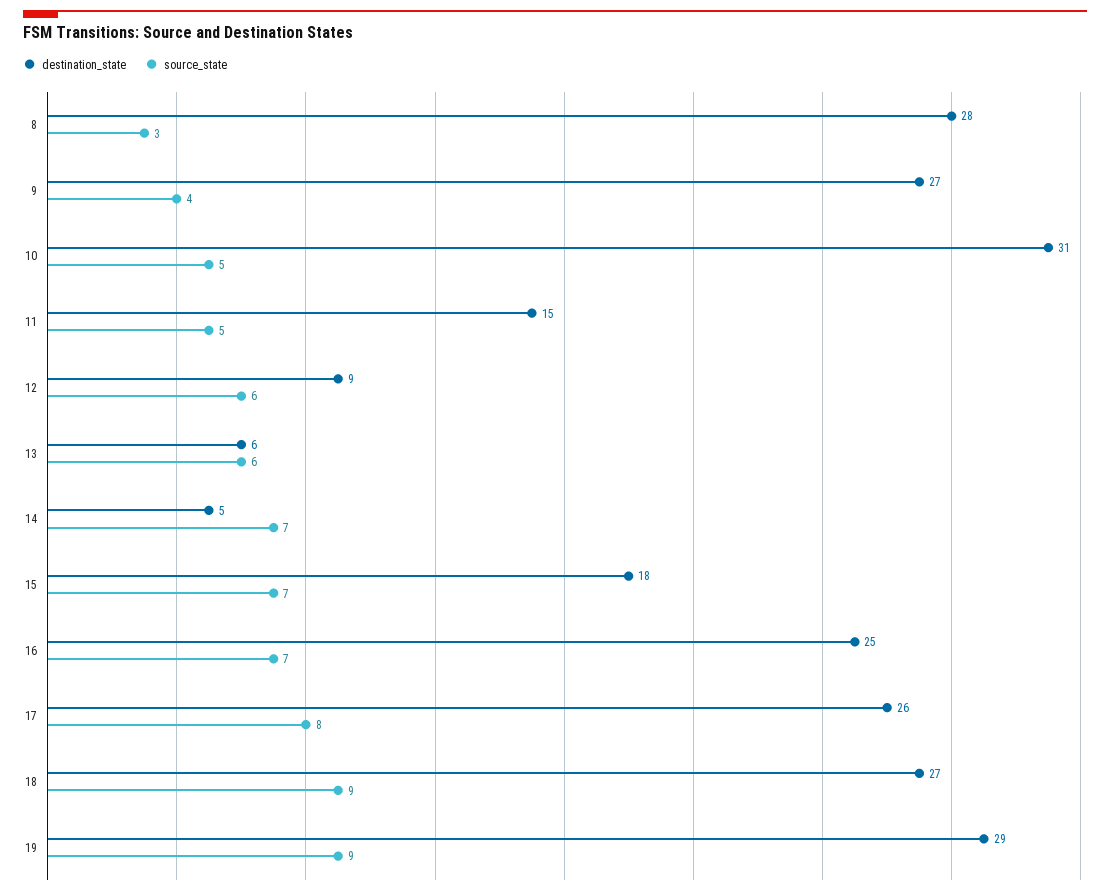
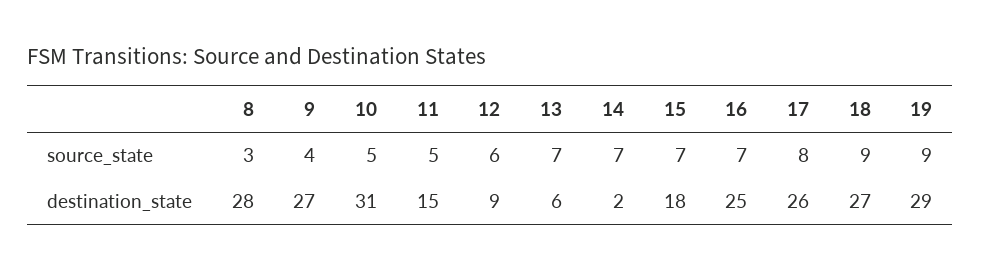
source_state, 13: 6 -> 7
destination_state, 14: 5 -> 2

